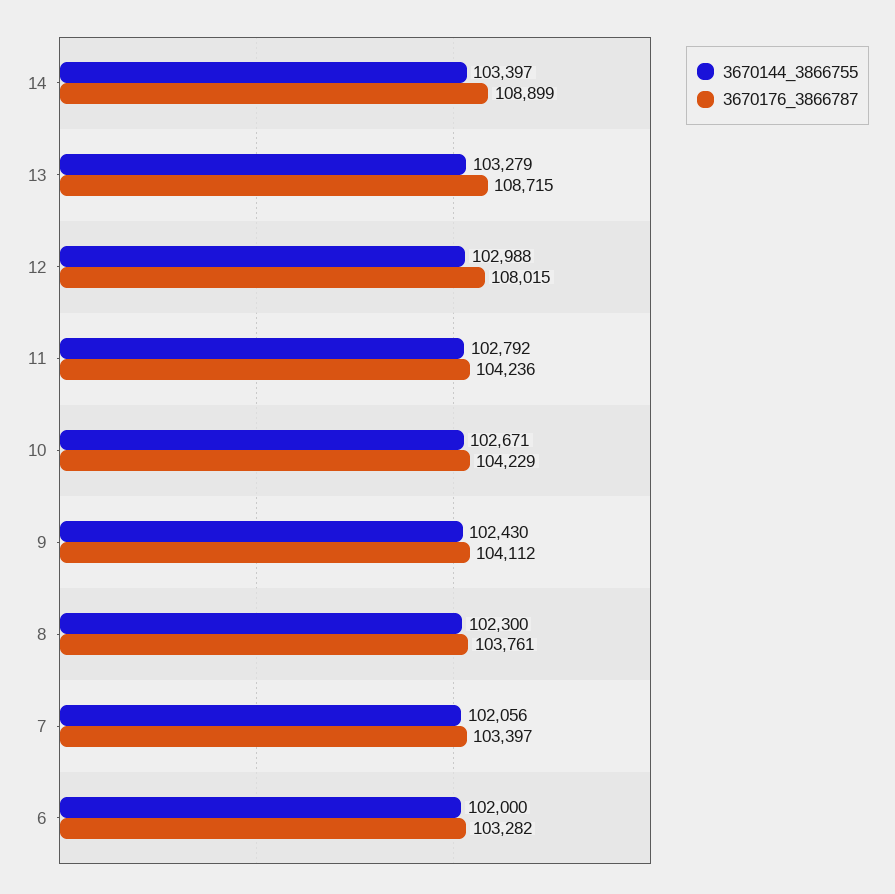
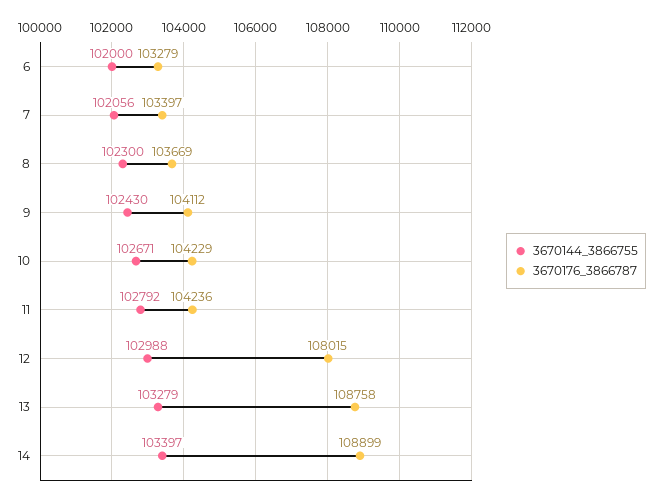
3670176_3866787, 13: 108715 -> 108758
3670176_3866787, 8: 103761 -> 103669
3670176_3866787, 6: 103282 -> 103279

